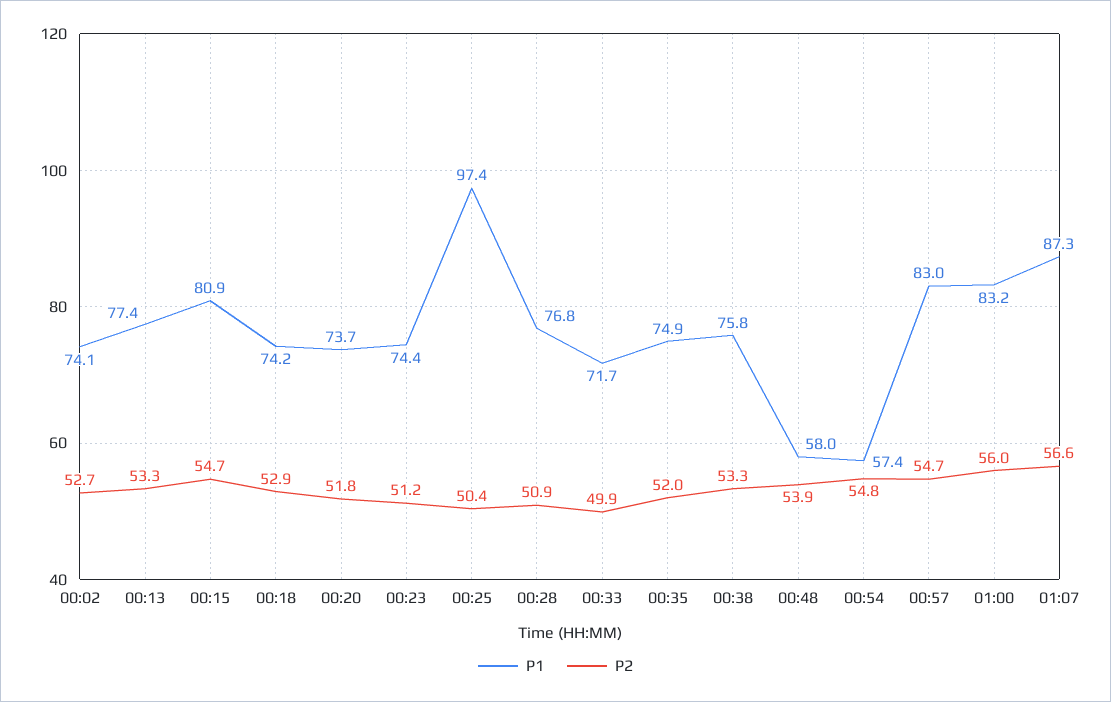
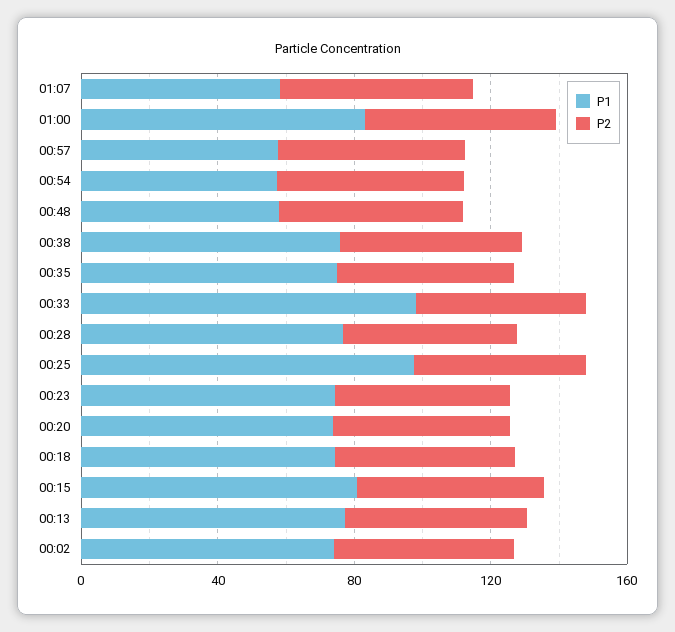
P1, 00:33: 71.7 -> 100
P1, 00:57: 83 -> 60
P1, 01:07: 87.3 -> 60

